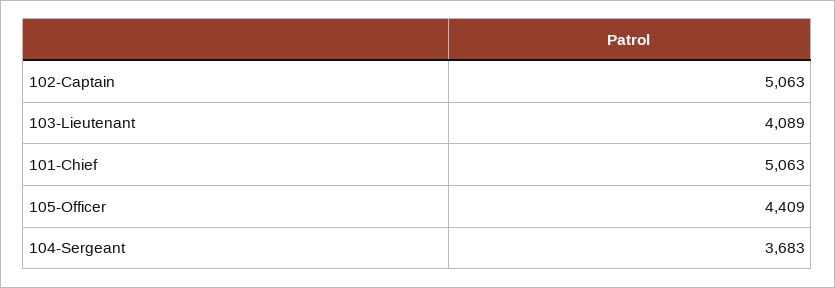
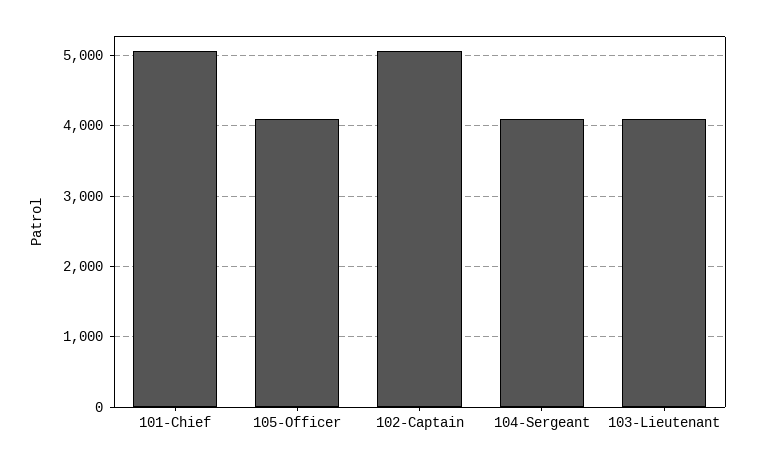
105-Officer: 4409 -> 4100
104-Sergeant: 3683 -> 4100

